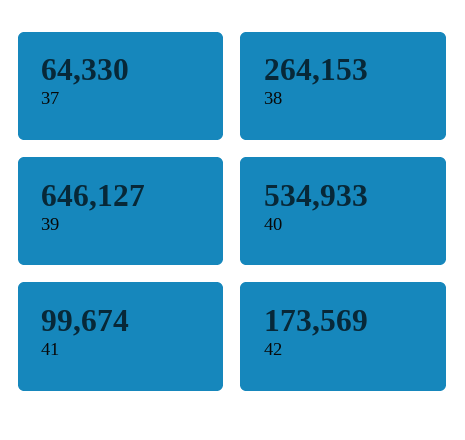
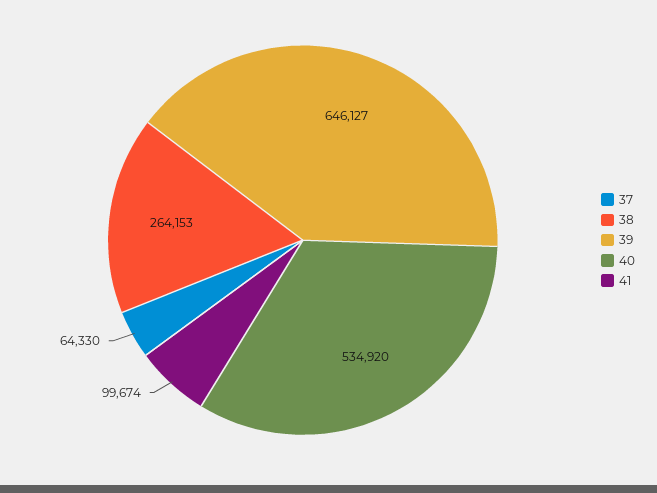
40: 534933 -> 534920
42: 173569 -> none

